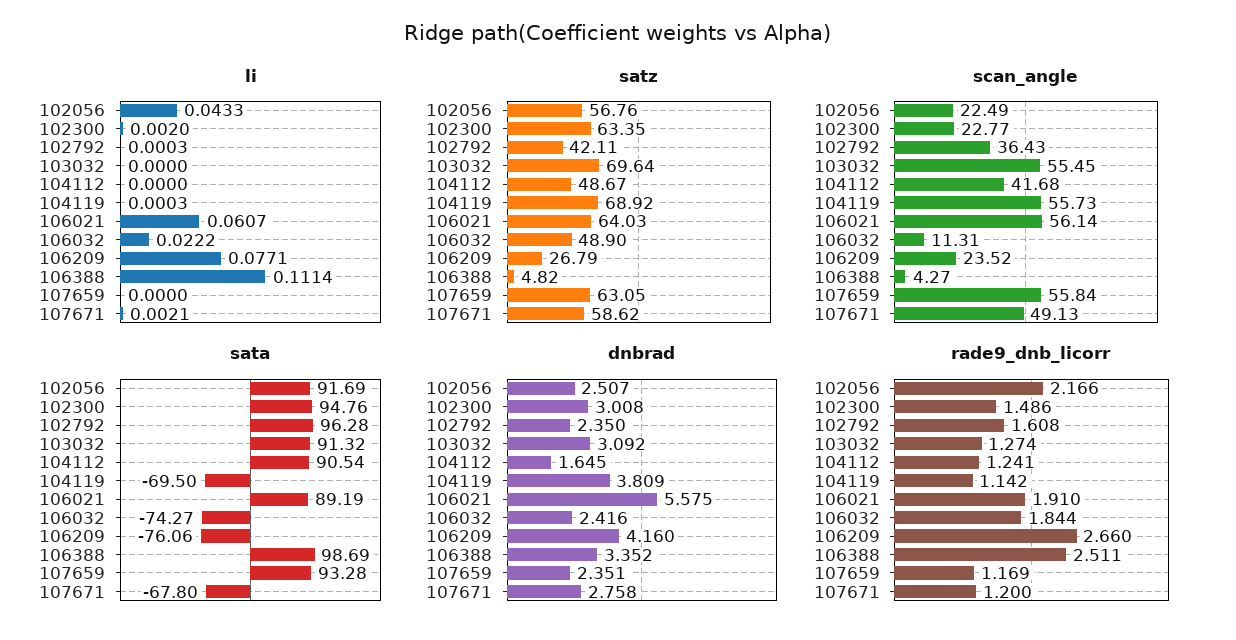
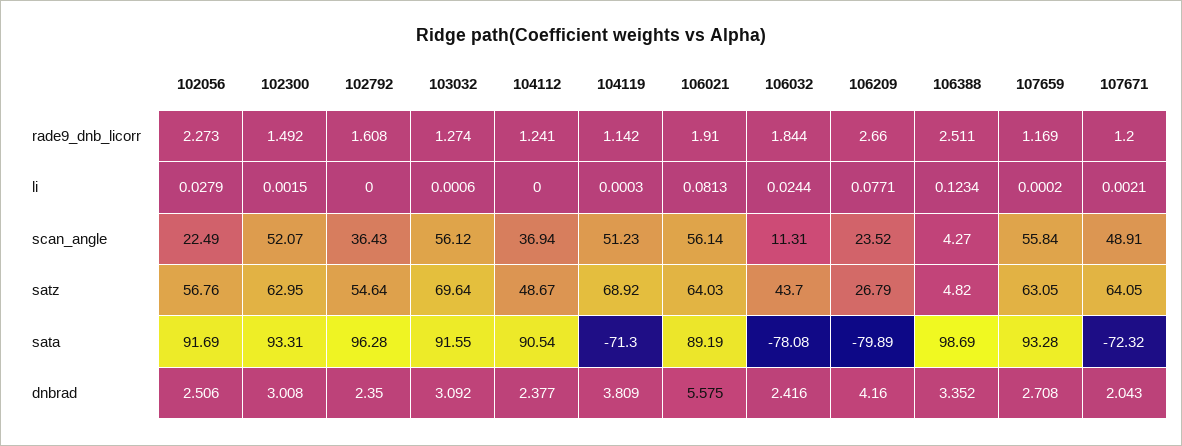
li, 102056: 0.0433 -> 0.0279
li, 102300: 0.002 -> 0.0015
li, 102792: 0.0003 -> 0
li, 103032: 0 -> 0.0006
li, 106021: 0.0607 -> 0.0813
li, 106032: 0.0222 -> 0.0244
li, 106388: 0.1114 -> 0.1234
li, 107659: 0 -> 0.0002
satz, 102300: 63.35 -> 62.95
satz, 102792: 42.11 -> 54.64
satz, 106032: 48.9 -> 43.7
satz, 107671: 58.62 -> 64.05
scan_angle, 102300: 22.77 -> 52.07
scan_angle, 103032: 55.45 -> 56.12
scan_angle, 104112: 41.68 -> 36.94
scan_angle, 104119: 55.73 -> 51.23
scan_angle, 107671: 49.13 -> 48.91
sata, 102300: 94.76 -> 93.31
sata, 103032: 91.32 -> 91.55
sata, 104119: -69.5 -> -71.3
sata, 106032: -74.27 -> -78.08
sata, 106209: -76.06 -> -79.89
sata, 107671: -67.8 -> -72.32
dnbrad, 102056: 2.507 -> 2.506
dnbrad, 104112: 1.645 -> 2.377
dnbrad, 107659: 2.351 -> 2.708
dnbrad, 107671: 2.758 -> 2.043
rade9_dnb_licorr, 102056: 2.166 -> 2.273
rade9_dnb_licorr, 102300: 1.486 -> 1.492

